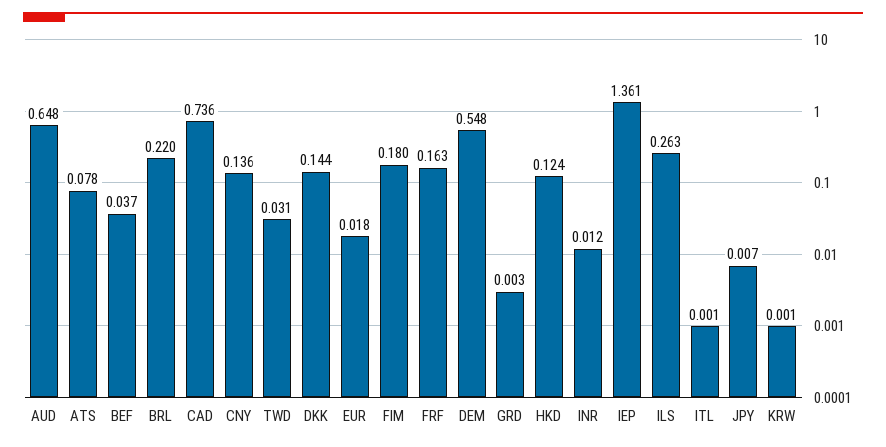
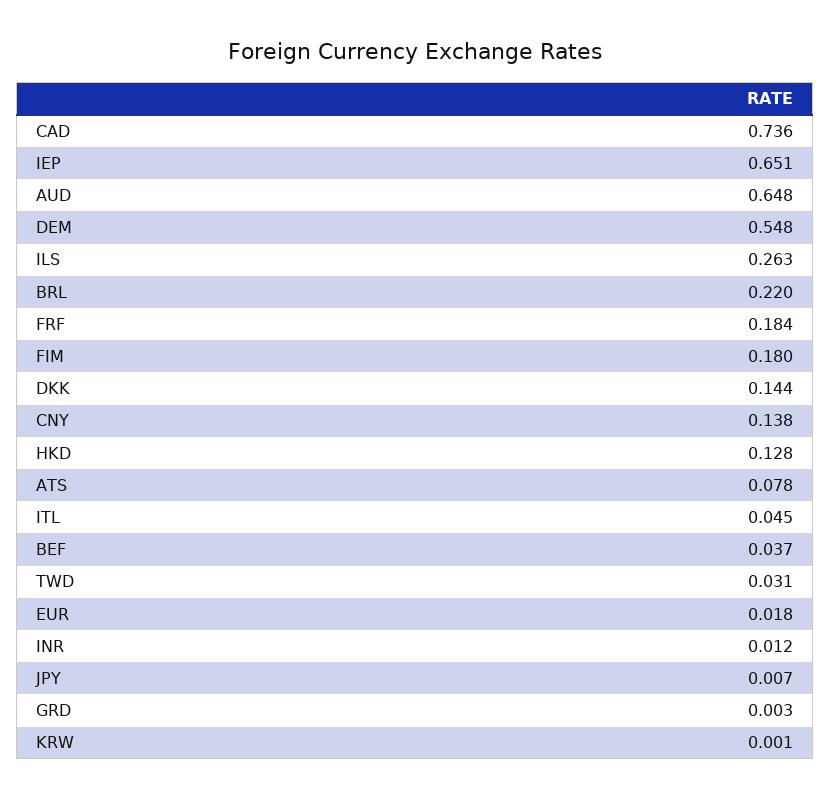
CNY: 0.136 -> 0.138
FRF: 0.163 -> 0.184
HKD: 0.124 -> 0.128
IEP: 1.361 -> 0.651
ITL: 0.001 -> 0.045

